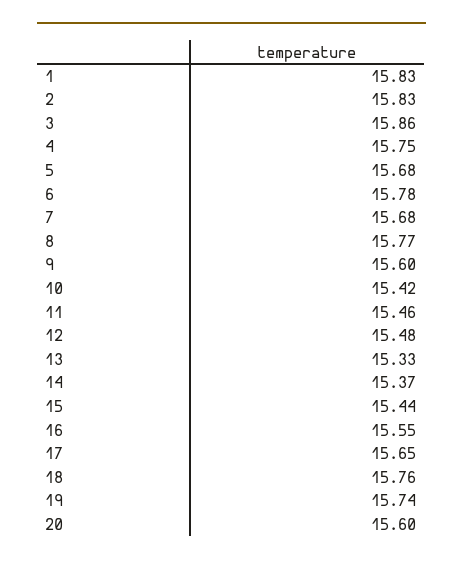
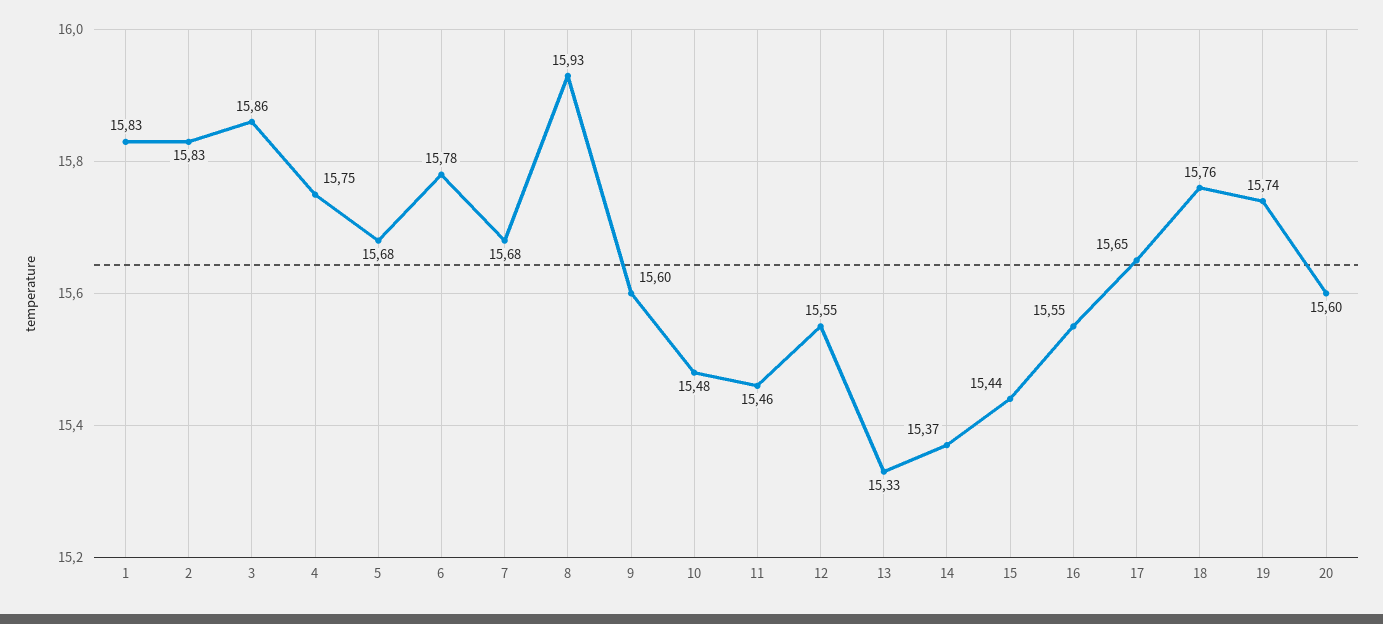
8: 15.77 -> 15.93
10: 15.42 -> 15.48
12: 15.48 -> 15.55

